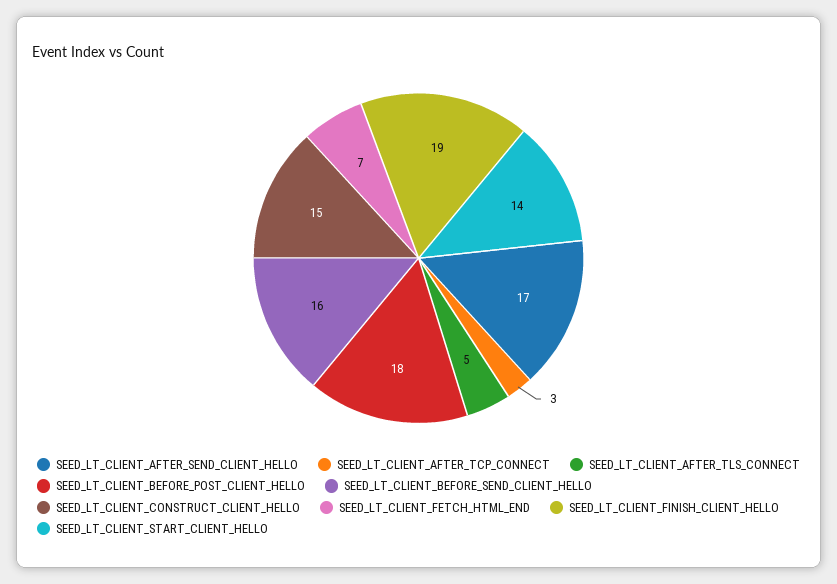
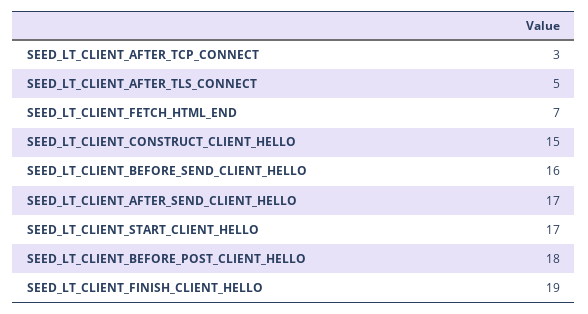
SEED_LT_CLIENT_START_CLIENT_HELLO: 14 -> 17

